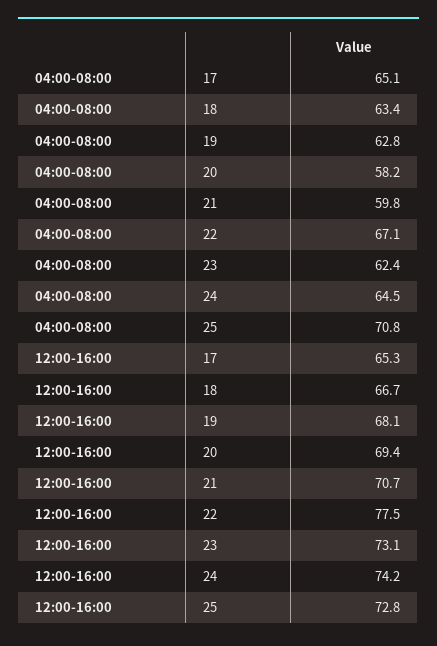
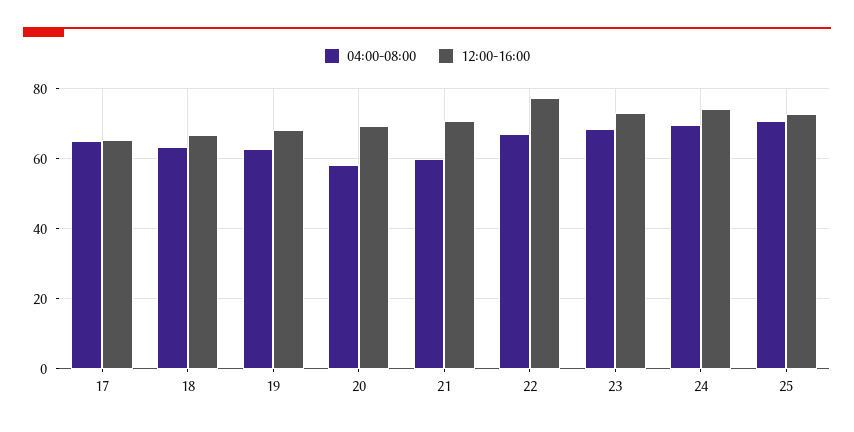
04:00-08:00, 23: 62.4 -> 68
04:00-08:00, 24: 64.5 -> 70

